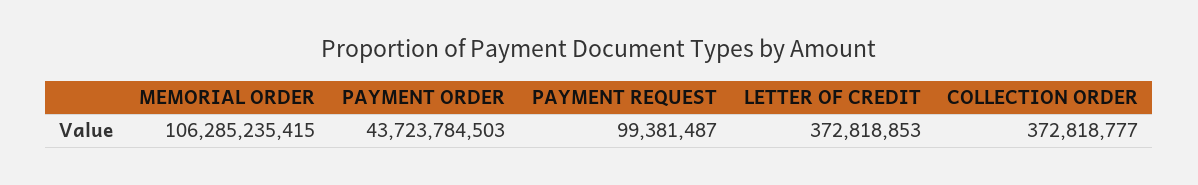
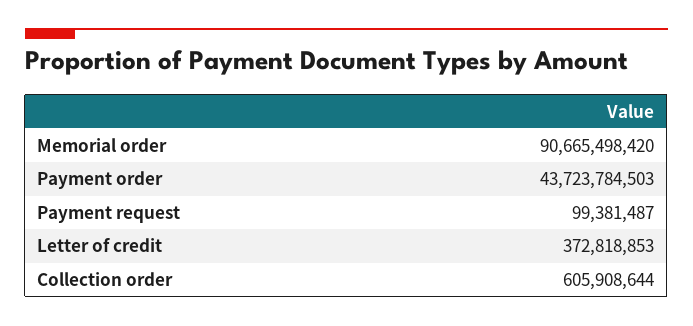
MEMORIAL ORDER: 106285235415 -> 90665498420
COLLECTION ORDER: 372818777 -> 605908644

